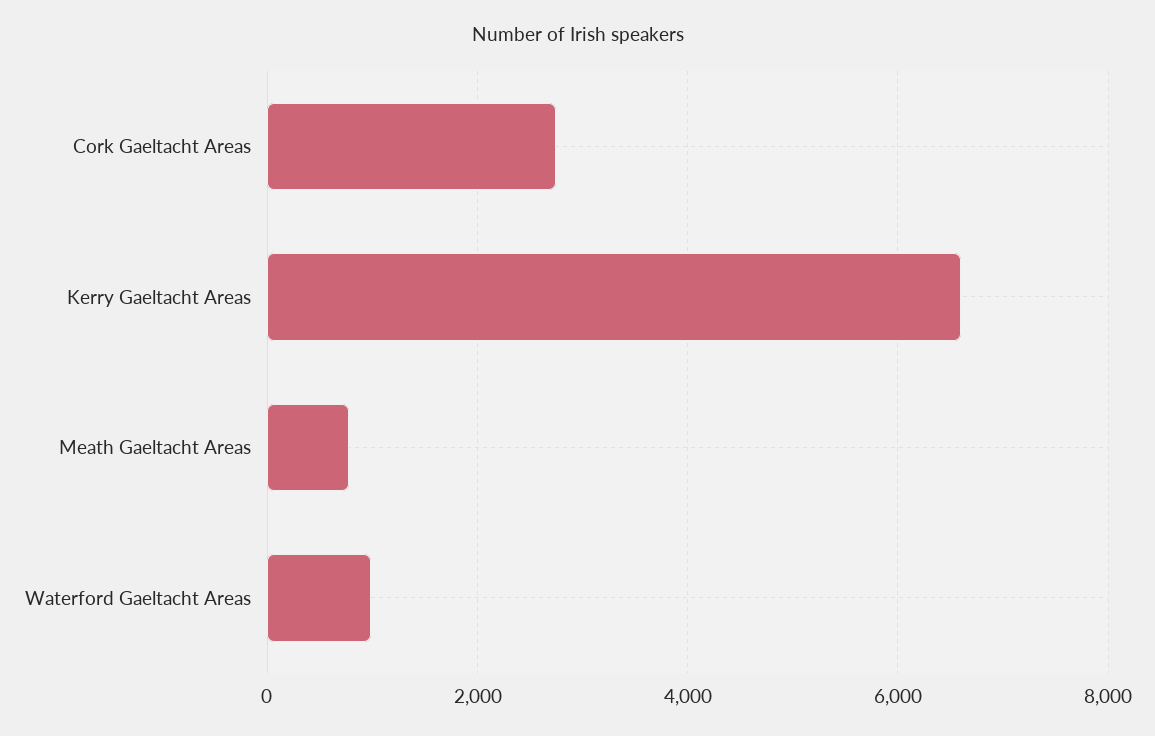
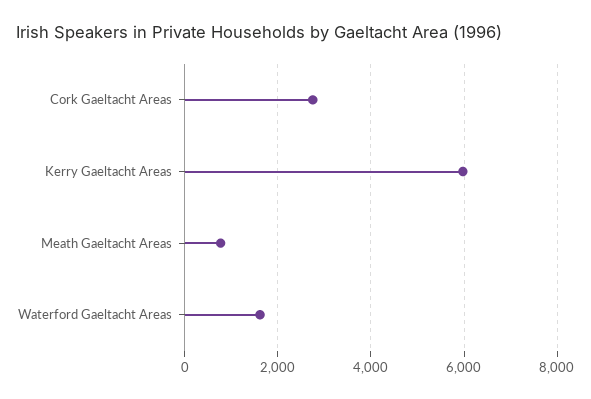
Kerry Gaeltacht Areas: 6600 -> 6000
Waterford Gaeltacht Areas: 1000 -> 1600

